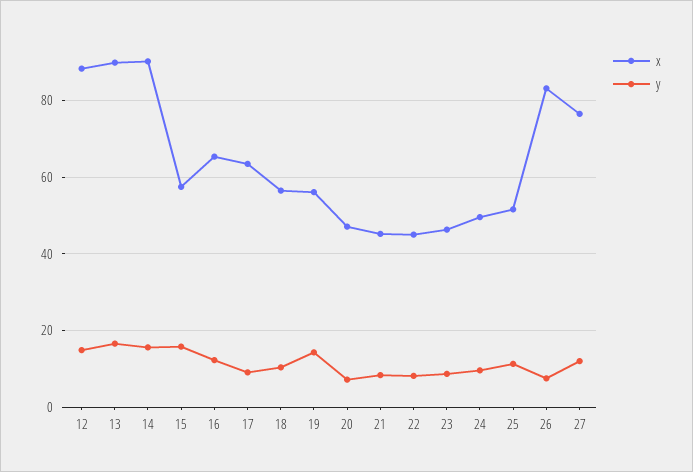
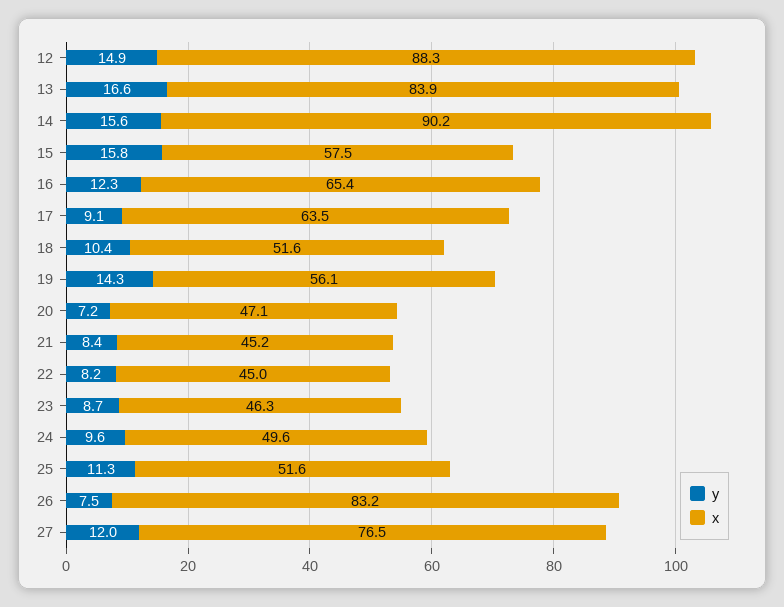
x, 13: 90 -> 83.9
x, 18: 56 -> 51.6

